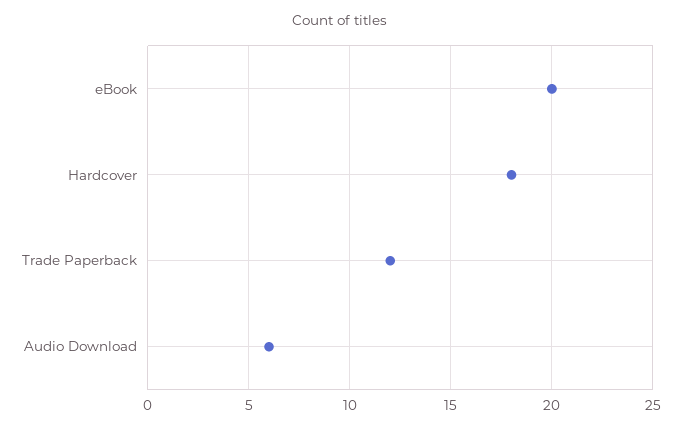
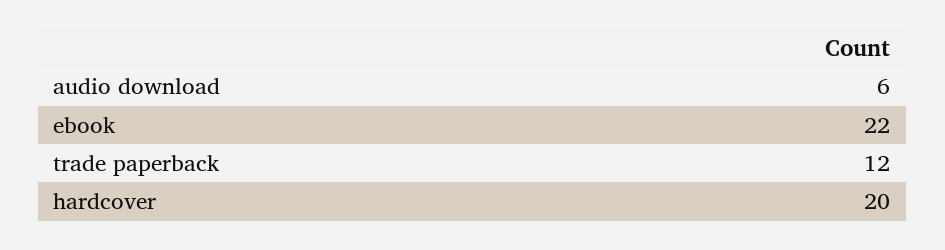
eBook: 20 -> 22
Hardcover: 18 -> 20

